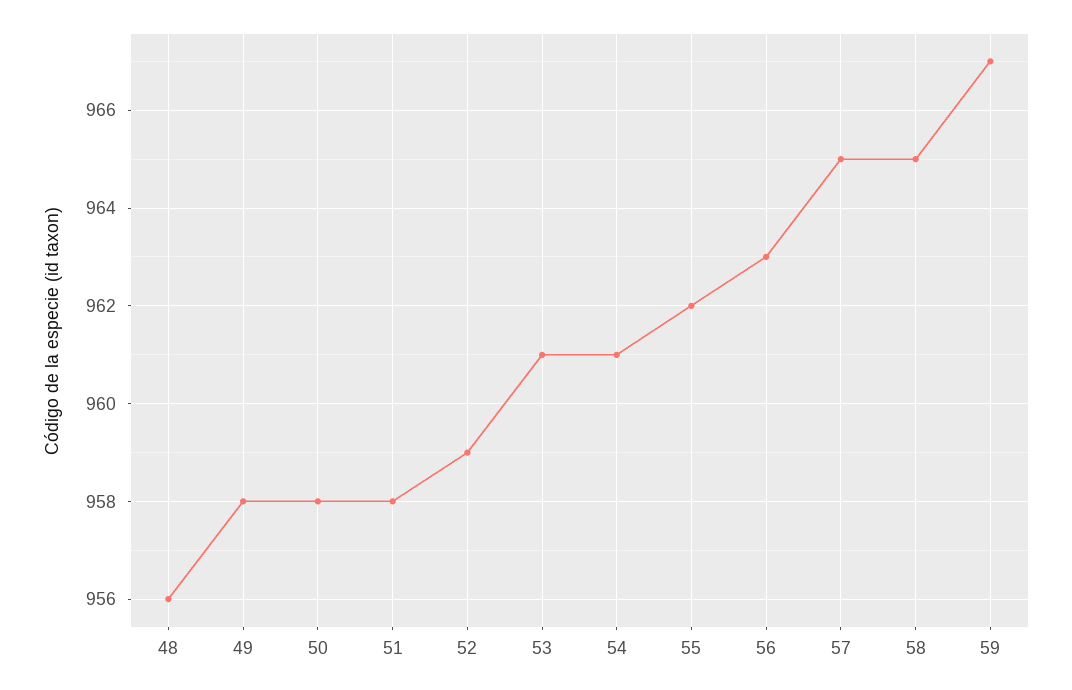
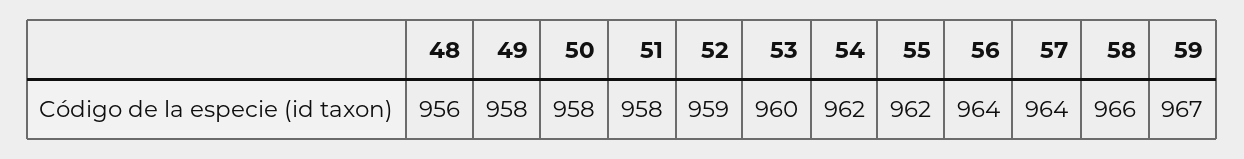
53: 961 -> 960
54: 961 -> 962
56: 963 -> 964
57: 965 -> 964
58: 965 -> 966

